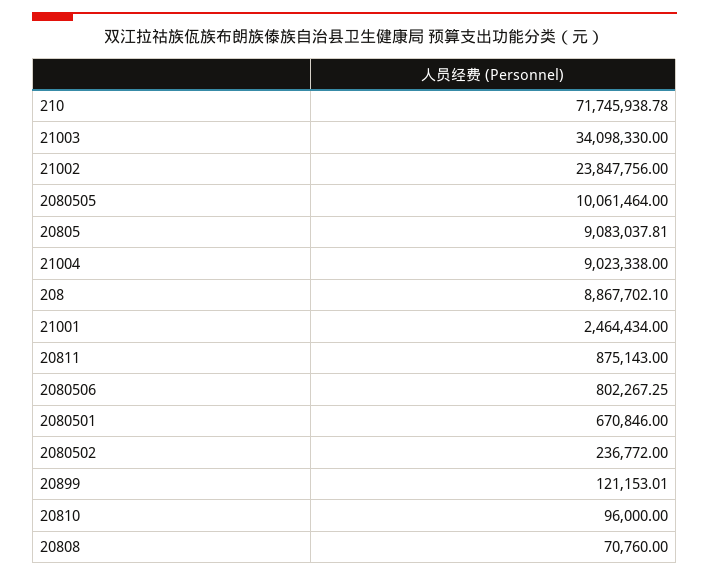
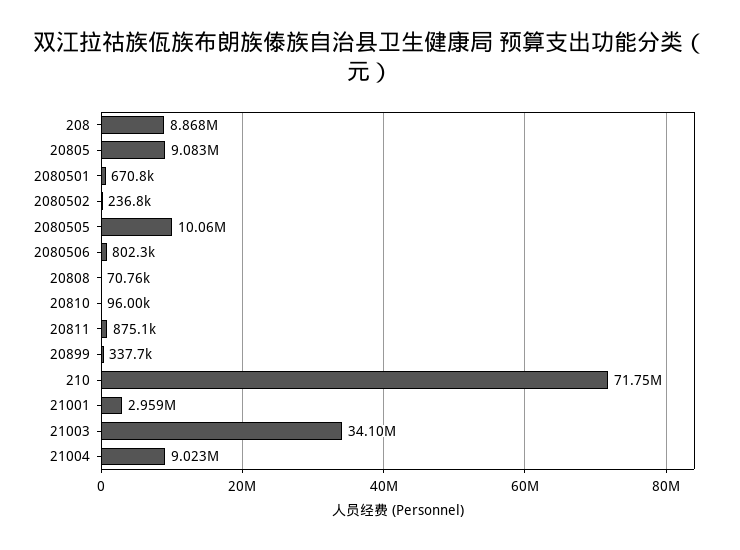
21002: 23847756 -> none
21001: 2464434 -> 2959000
20899: 121153.01 -> 337700

